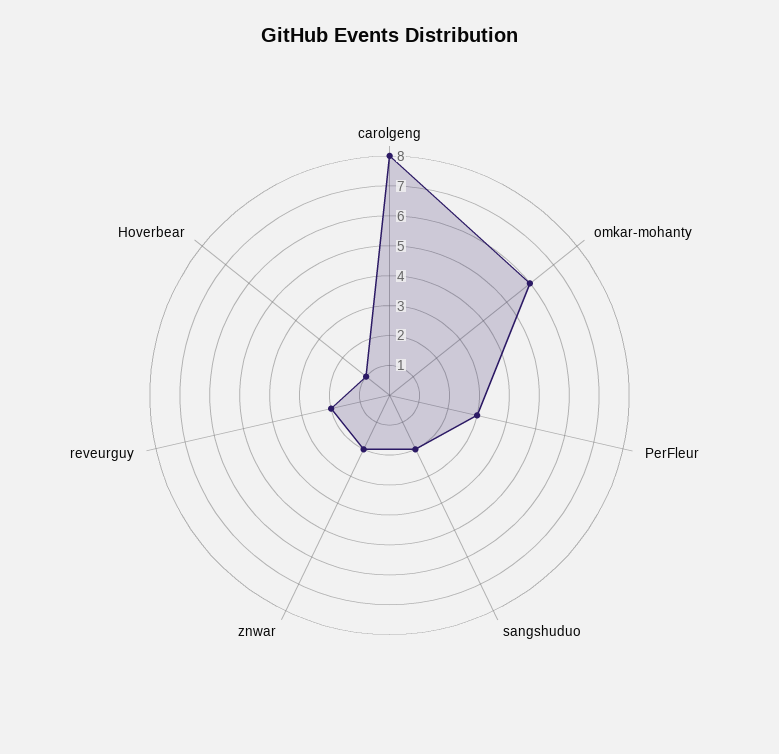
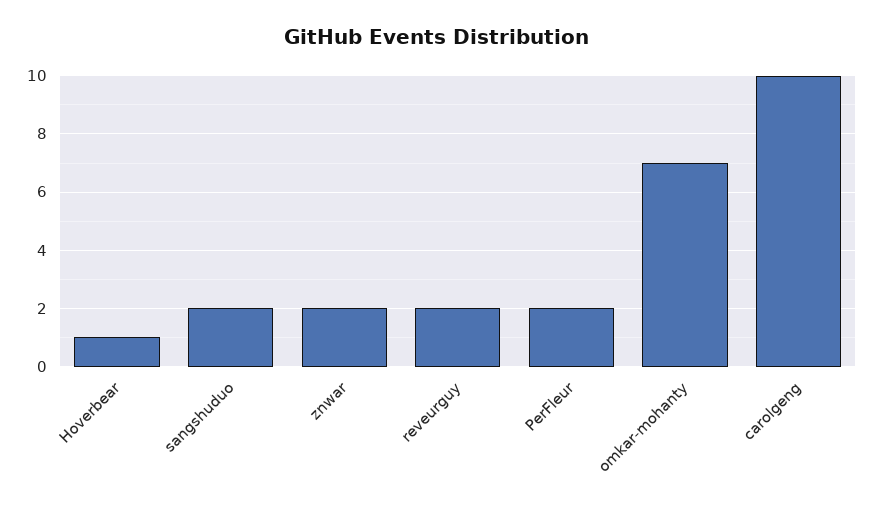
carolgeng: 8 -> 10
omkar-mohanty: 6 -> 7
PerFleur: 3 -> 2

